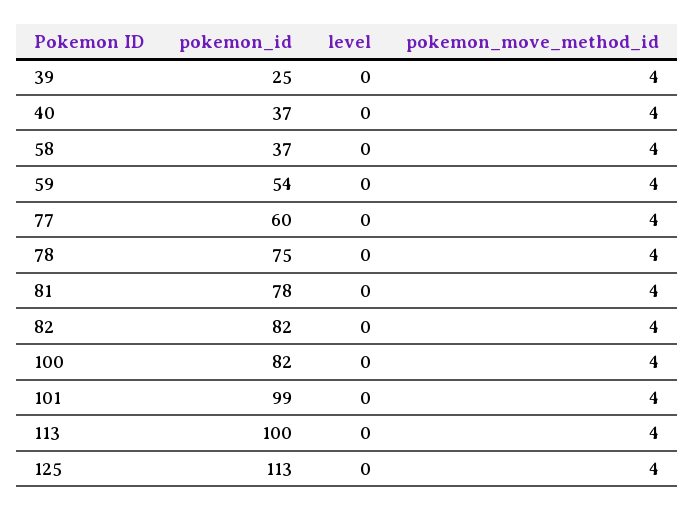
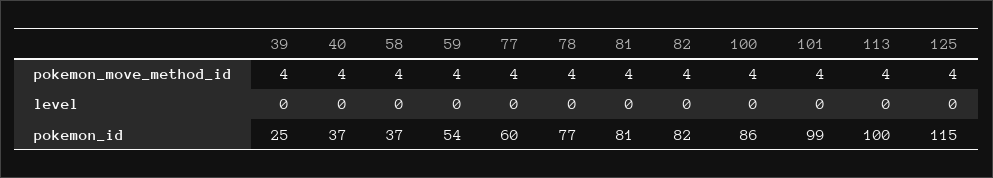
pokemon_id, 78: 75 -> 77
pokemon_id, 81: 78 -> 81
pokemon_id, 100: 82 -> 86
pokemon_id, 125: 113 -> 115

